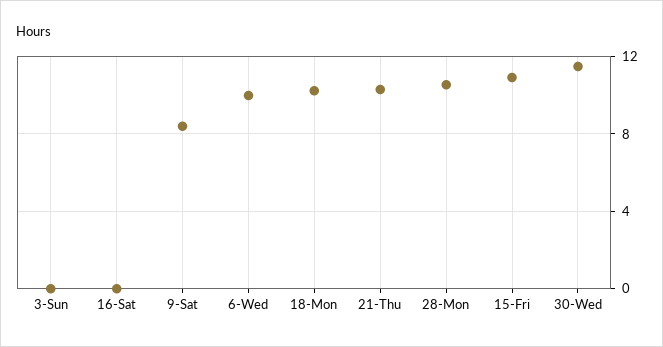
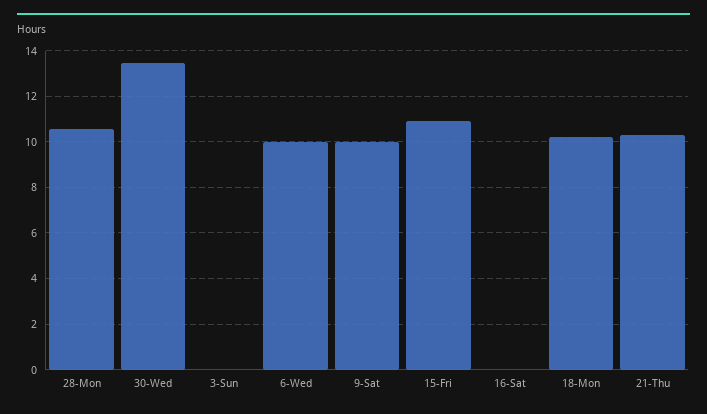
9-Sat: 8.5 -> 10
30-Wed: 11.5 -> 13.5

